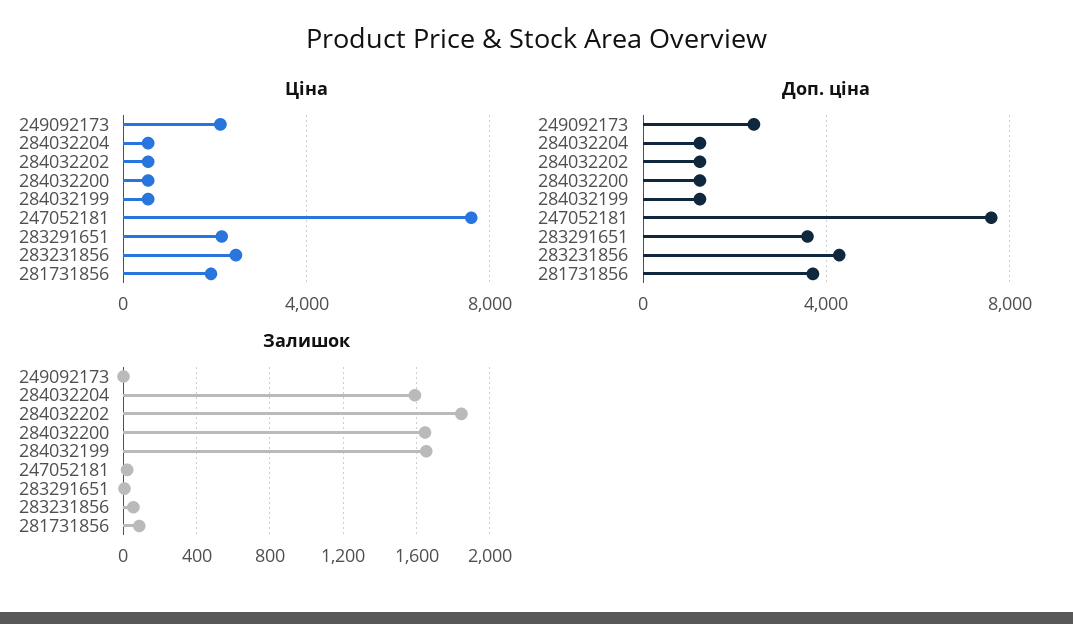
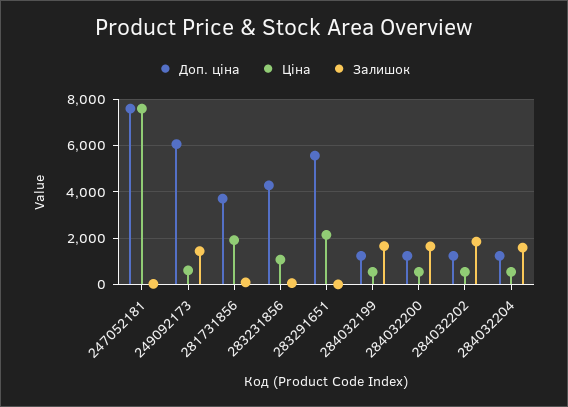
Ціна, 249092173: 2000 -> 500
Ціна, 283231856: 2500 -> 1000
Доп. ціна, 249092173: 2500 -> 6000
Доп. ціна, 283291651: 3500 -> 5500
Залишок, 249092173: 0 -> 1500

